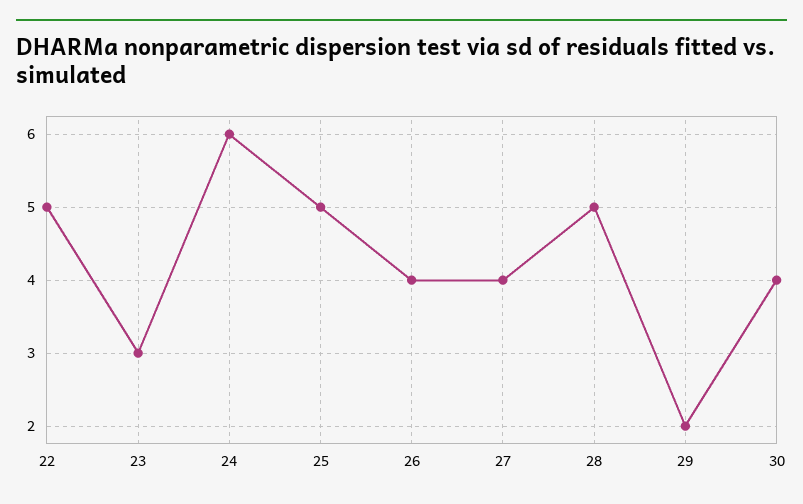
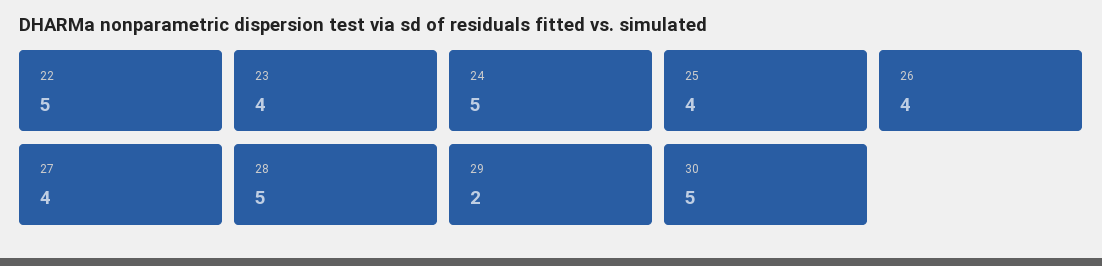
23: 3 -> 4
24: 6 -> 5
25: 5 -> 4
30: 4 -> 5

